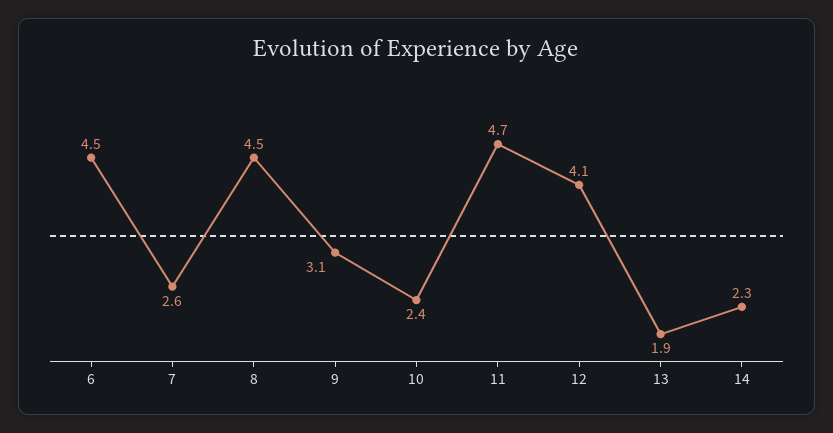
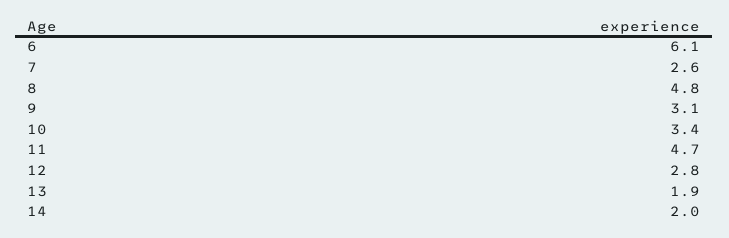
6: 4.5 -> 6.1
8: 4.5 -> 4.8
10: 2.4 -> 3.4
12: 4.1 -> 2.8
14: 2.3 -> 2

